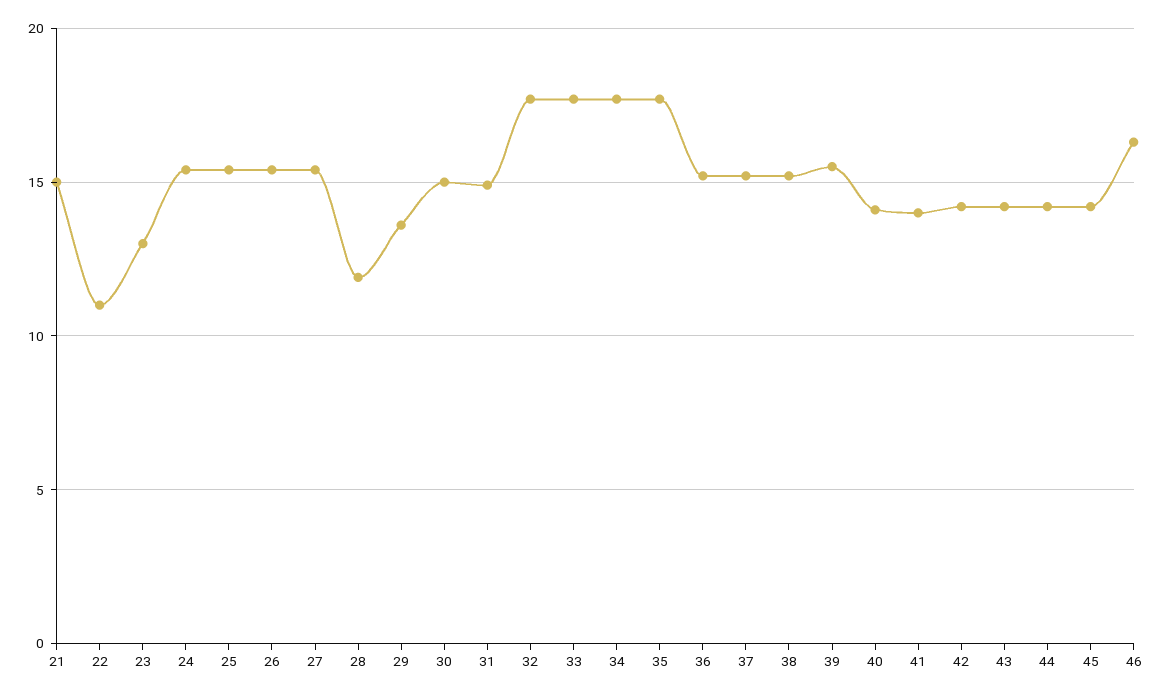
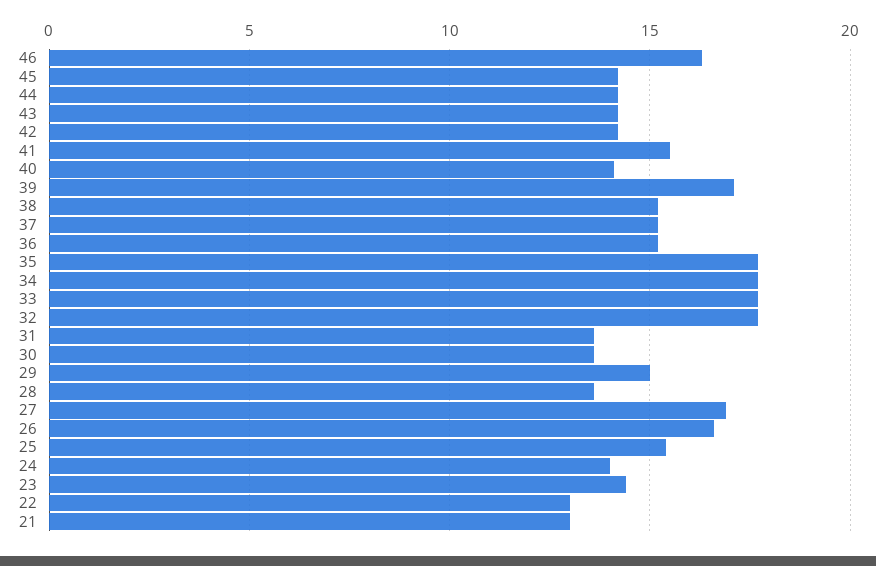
21: 15 -> 13
22: 11 -> 13
23: 13 -> 14.5
24: 15.5 -> 14
26: 15.5 -> 16.5
27: 15.5 -> 17
28: 12 -> 13.5
29: 13.5 -> 15
30: 15 -> 13.5
31: 15 -> 13.5
39: 15.5 -> 17
41: 14 -> 15.5

